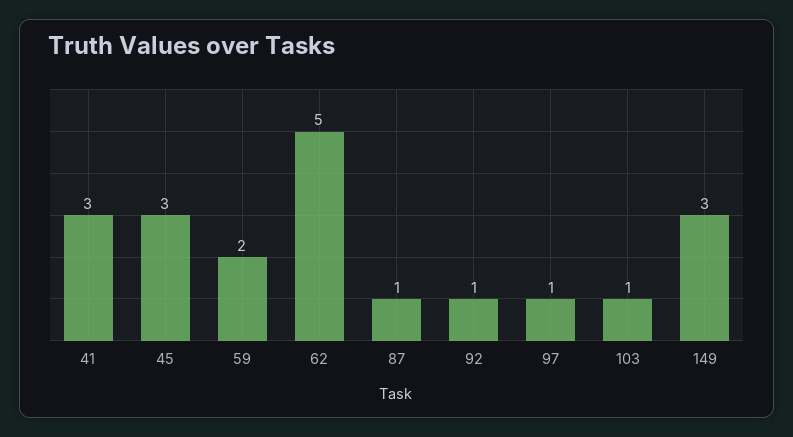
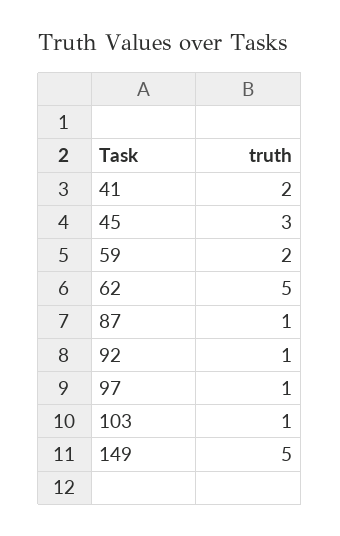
41: 3 -> 2
149: 3 -> 5

